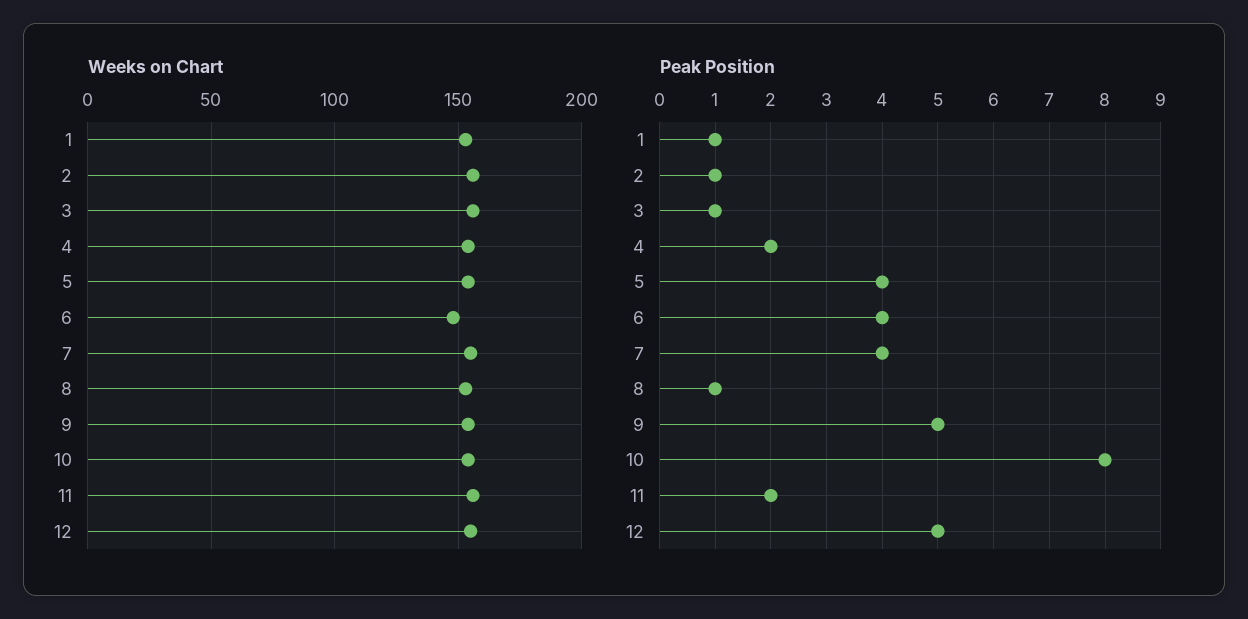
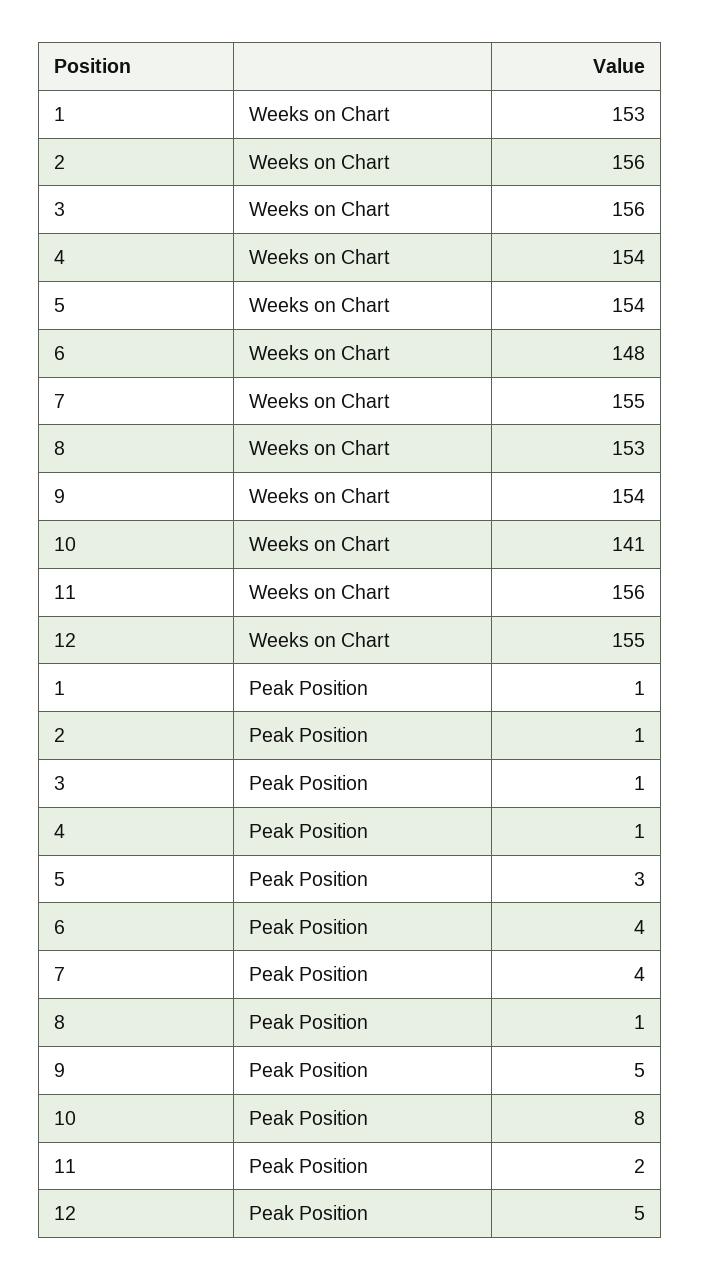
Weeks on Chart, 10: 155 -> 141
Peak Position, 4: 2 -> 1
Peak Position, 5: 4 -> 3

